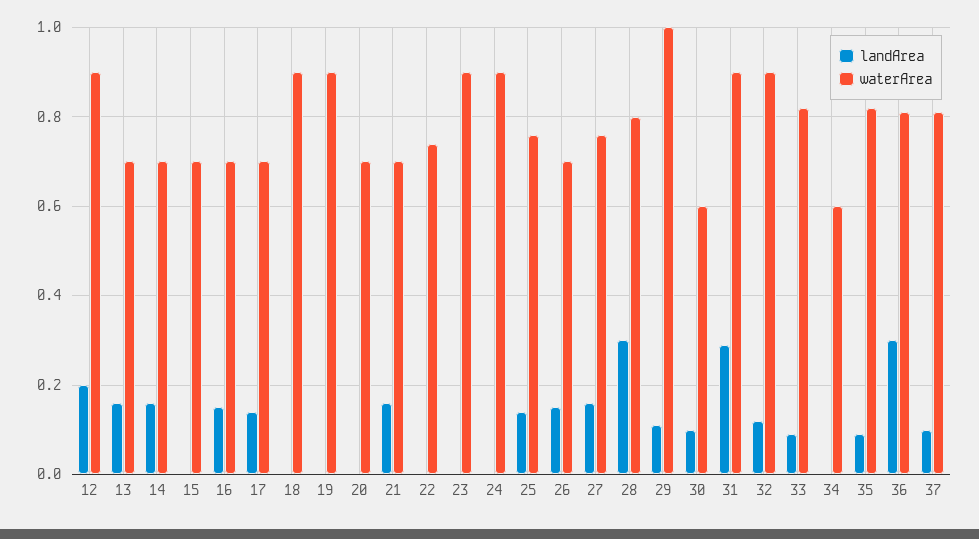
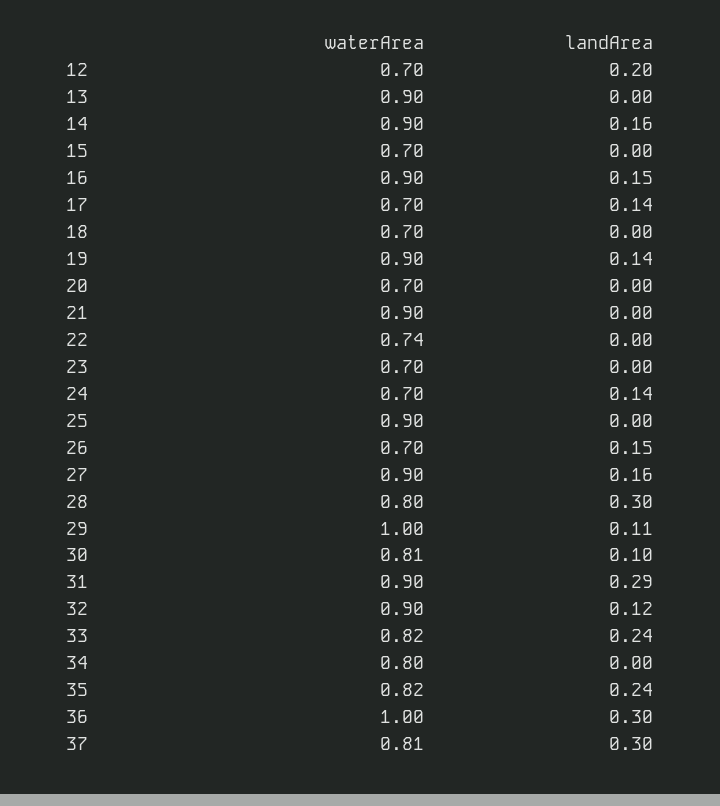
waterArea, 12: 0.9 -> 0.7
landArea, 13: 0.15 -> 0
waterArea, 13: 0.7 -> 0.9
waterArea, 14: 0.7 -> 0.9
waterArea, 16: 0.7 -> 0.9
waterArea, 18: 0.9 -> 0.7
landArea, 19: 0 -> 0.14
landArea, 21: 0.15 -> 0
waterArea, 21: 0.7 -> 0.9
waterArea, 23: 0.9 -> 0.7
landArea, 24: 0 -> 0.14
waterArea, 24: 0.9 -> 0.7
landArea, 25: 0.15 -> 0
waterArea, 25: 0.75 -> 0.9
waterArea, 27: 0.75 -> 0.9
waterArea, 30: 0.6 -> 0.81
landArea, 33: 0.1 -> 0.24
waterArea, 34: 0.6 -> 0.8
landArea, 35: 0.1 -> 0.24
waterArea, 36: 0.8 -> 1
landArea, 37: 0.1 -> 0.3

